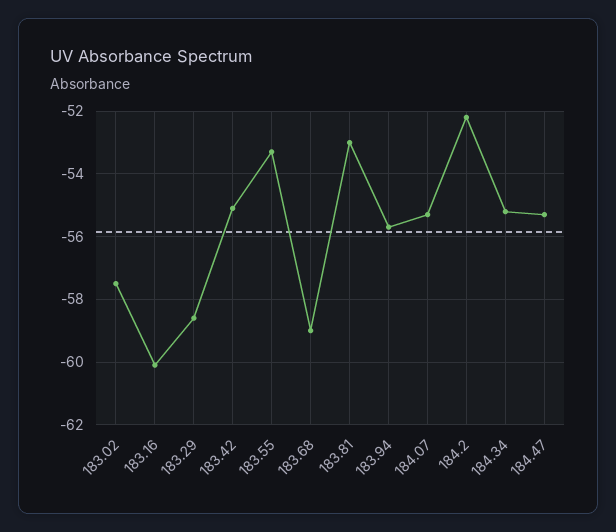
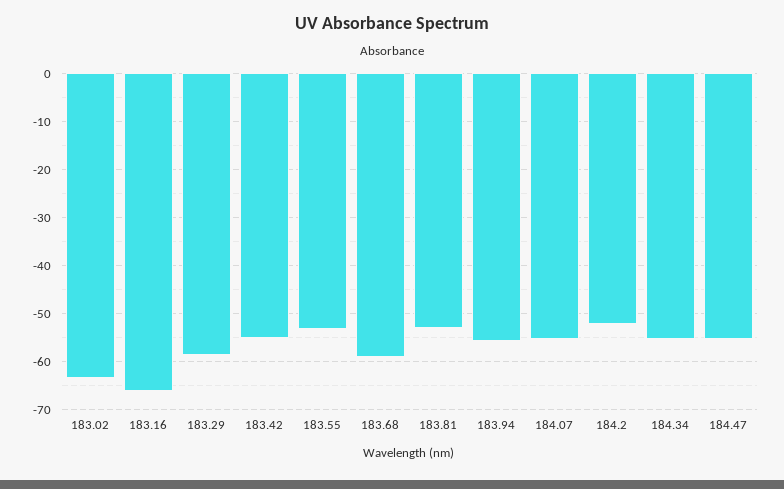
183.02: -57.5 -> -64
183.16: -60 -> -66

